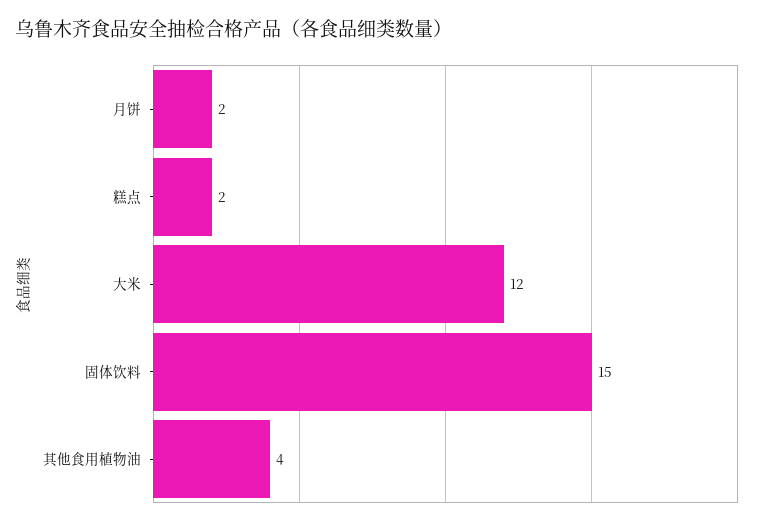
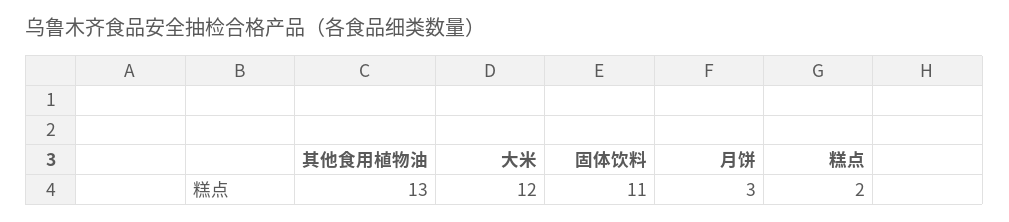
月饼: 2 -> 3
固体饮料: 15 -> 11
其他食用植物油: 4 -> 13

